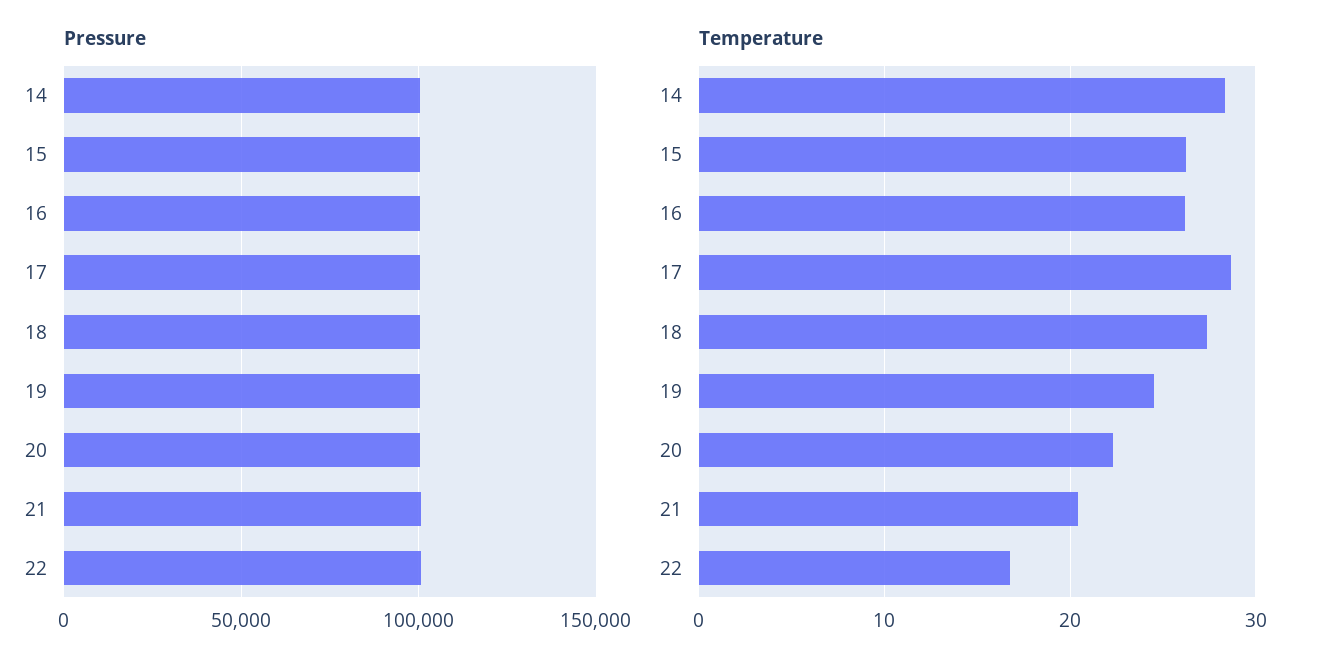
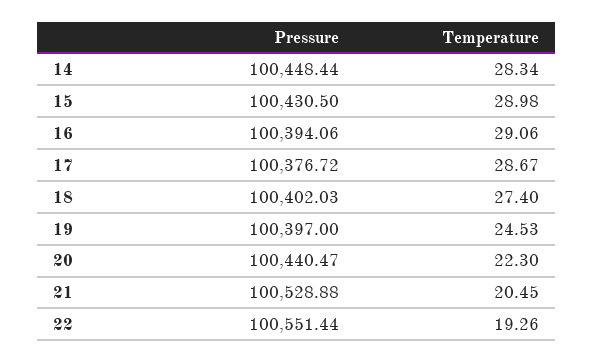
Temperature, 15: 26 -> 28.98
Temperature, 16: 26 -> 29.06
Temperature, 22: 17 -> 19.26

